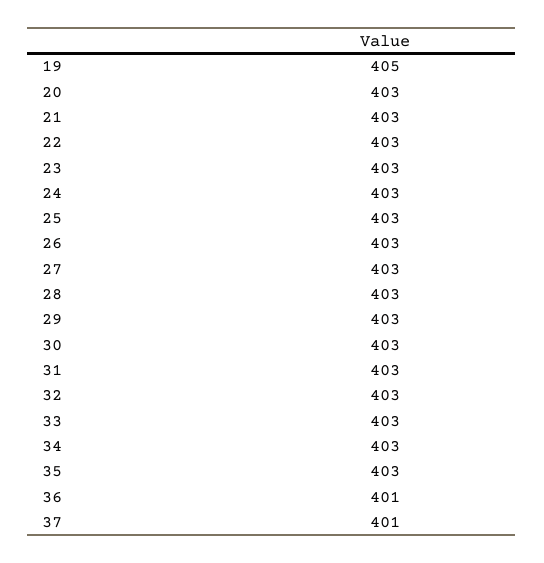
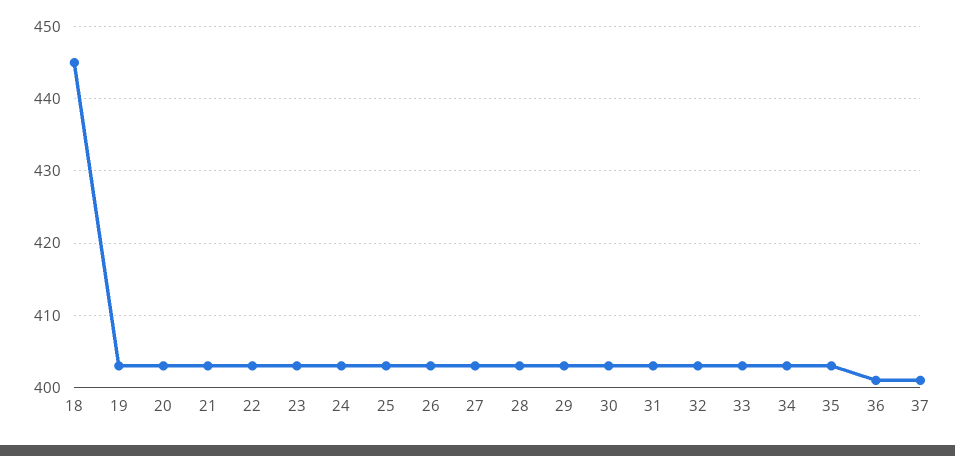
19: 405 -> 403
18: none -> 445

